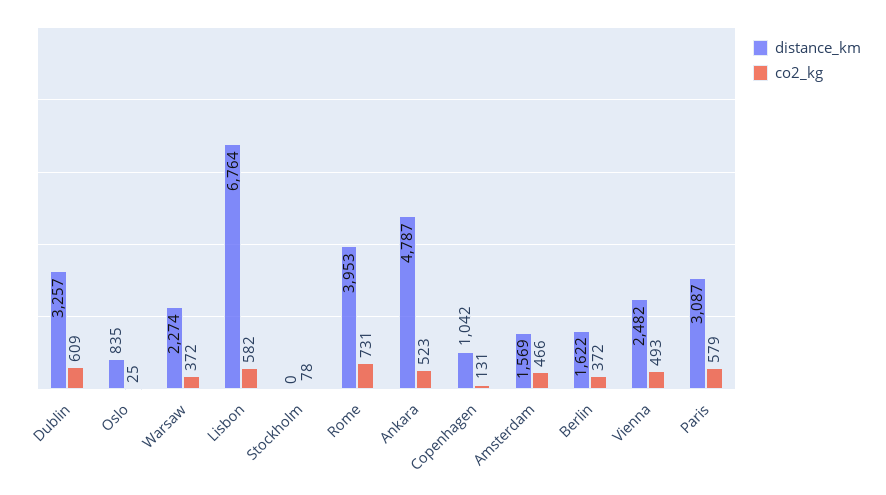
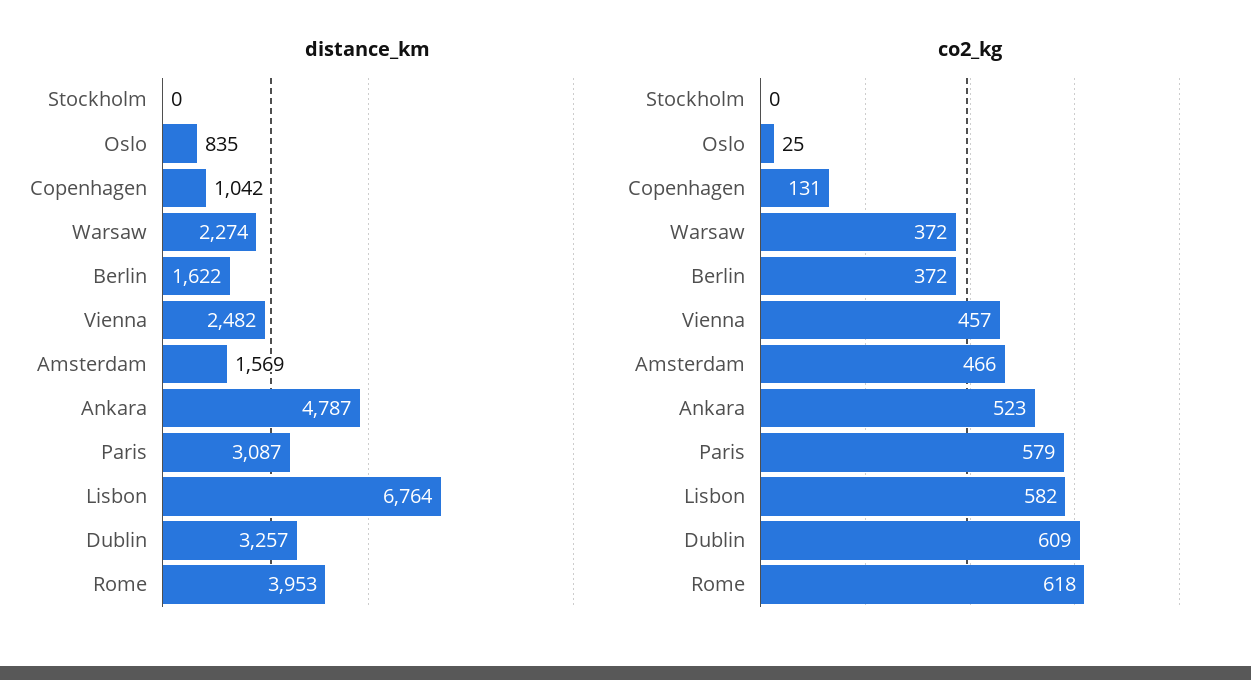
co2_kg, Stockholm: 78 -> 0
co2_kg, Rome: 731 -> 618
co2_kg, Vienna: 493 -> 457

